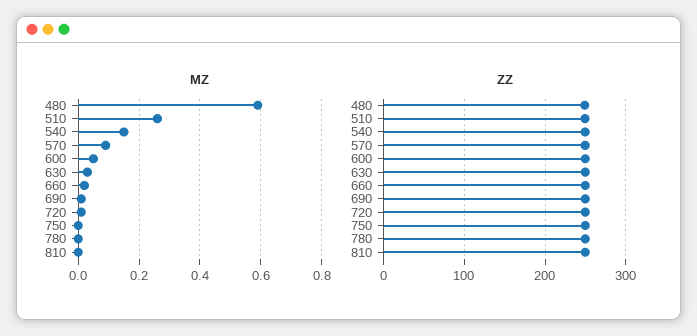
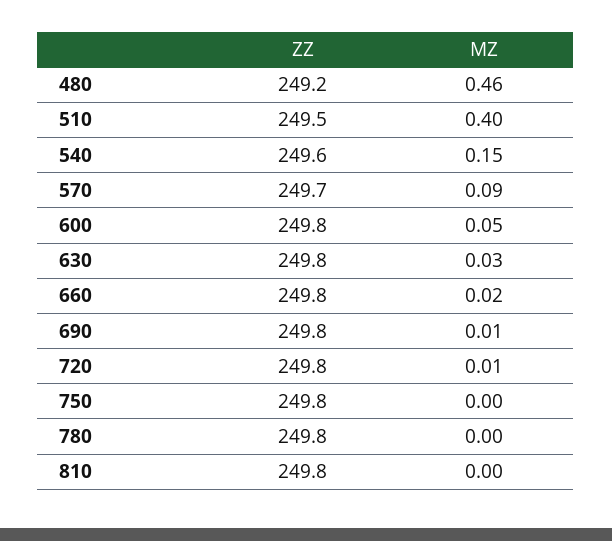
MZ, 480: 0.6 -> 0.46
MZ, 510: 0.25 -> 0.4

